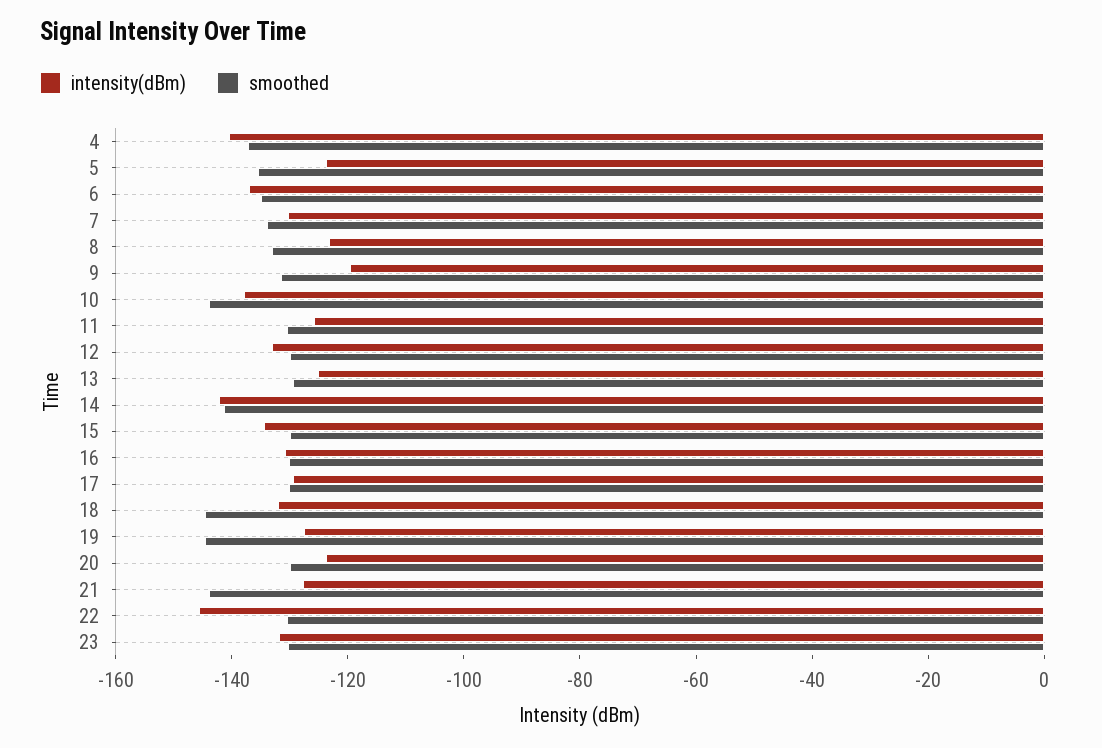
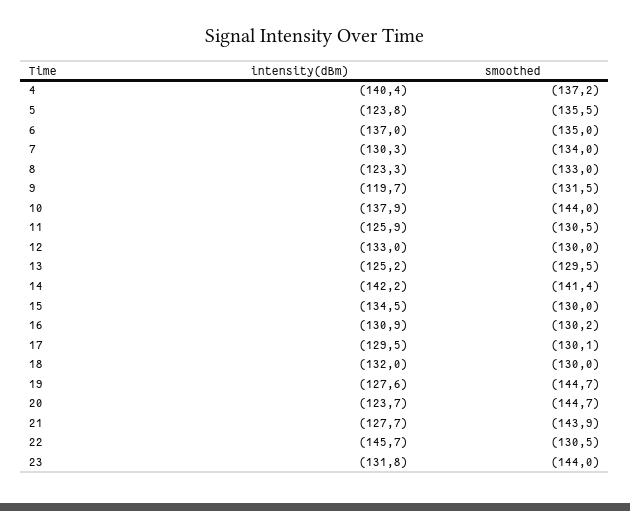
smoothed, 18: -145 -> -130
smoothed, 20: -130 -> -144.7
smoothed, 23: -130 -> -144

